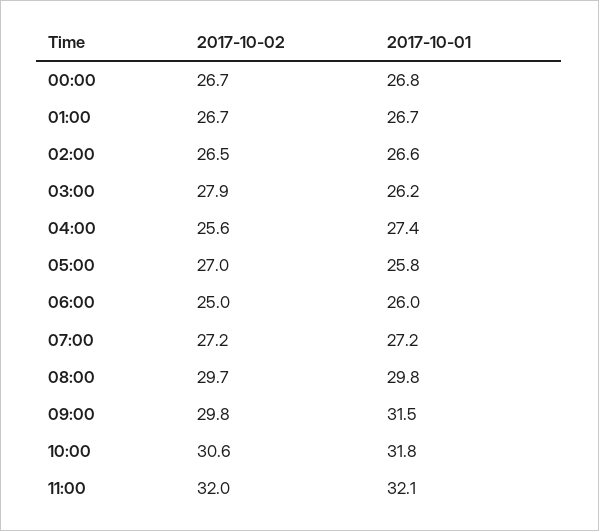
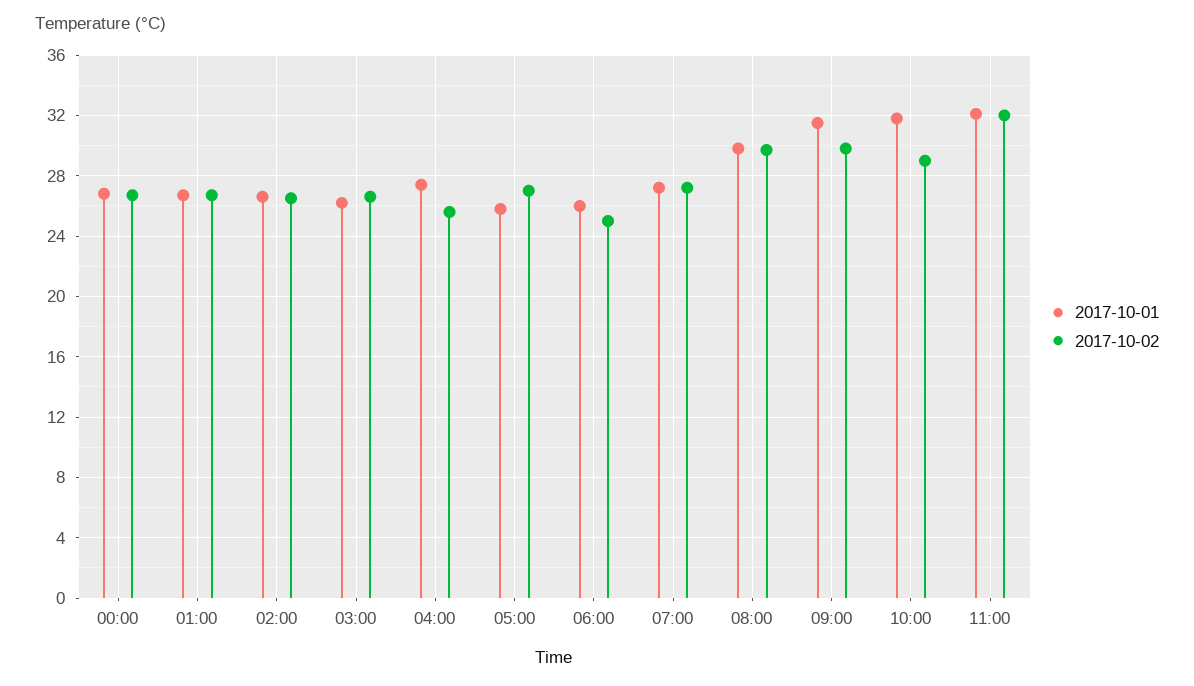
2017-10-02, 03:00: 27.9 -> 26.5
2017-10-02, 10:00: 30.6 -> 29

